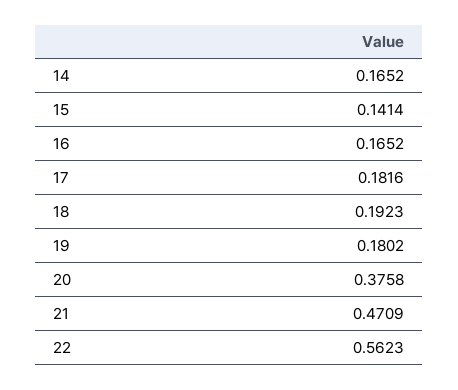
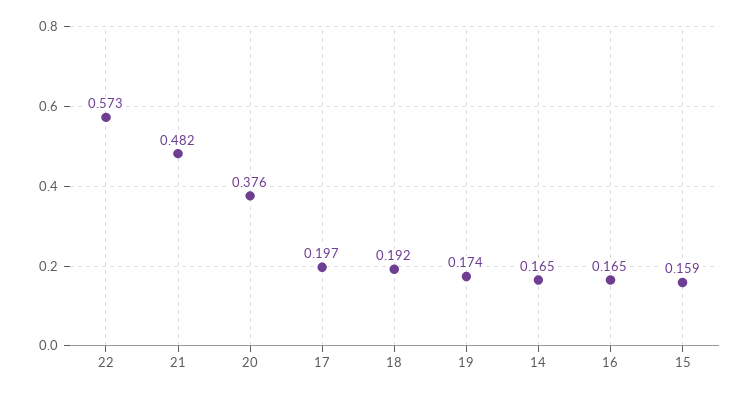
15: 0.1414 -> 0.159
17: 0.1816 -> 0.197
19: 0.1802 -> 0.174
21: 0.4709 -> 0.482
22: 0.5623 -> 0.573

